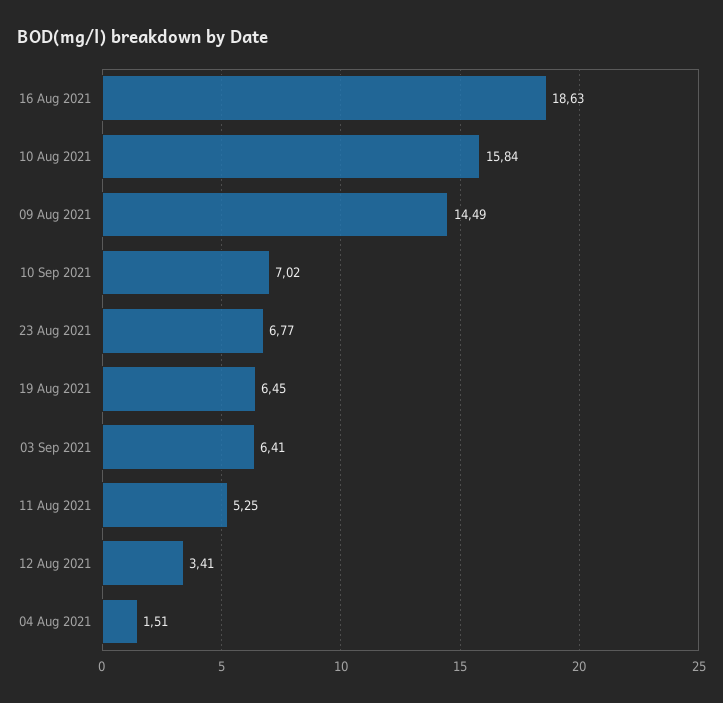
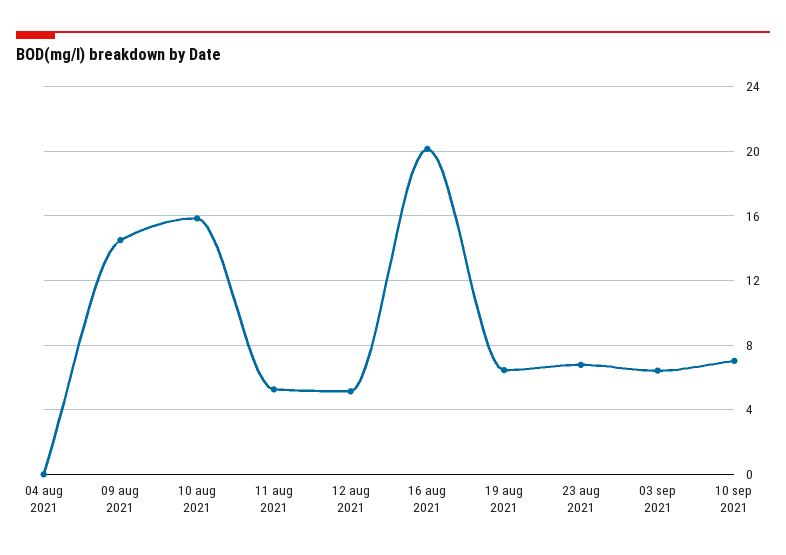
16 Aug 2021: 18.63 -> 20
12 Aug 2021: 3.41 -> 5
04 Aug 2021: 1.51 -> 0

